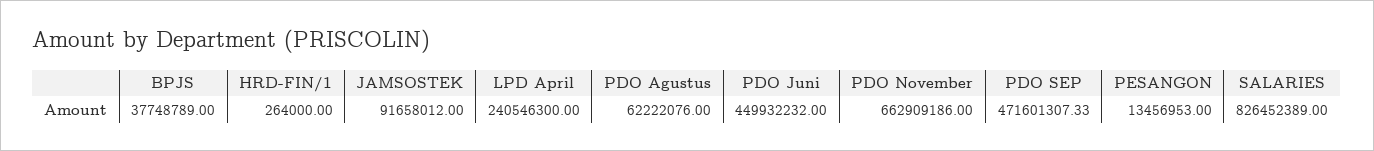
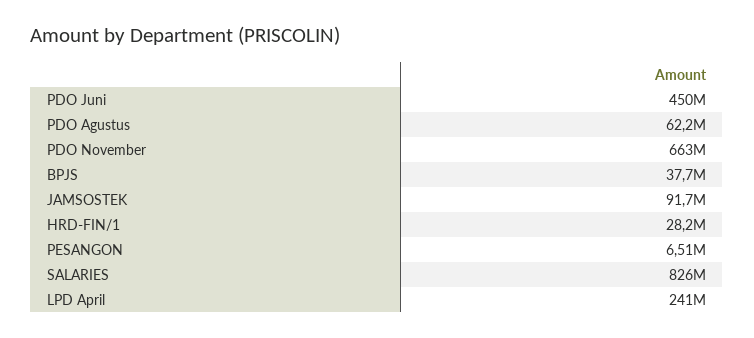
HRD-FIN/1: 264000 -> 28200000
PDO SEP: 471601307.33 -> none
PESANGON: 13456953 -> 6510000

